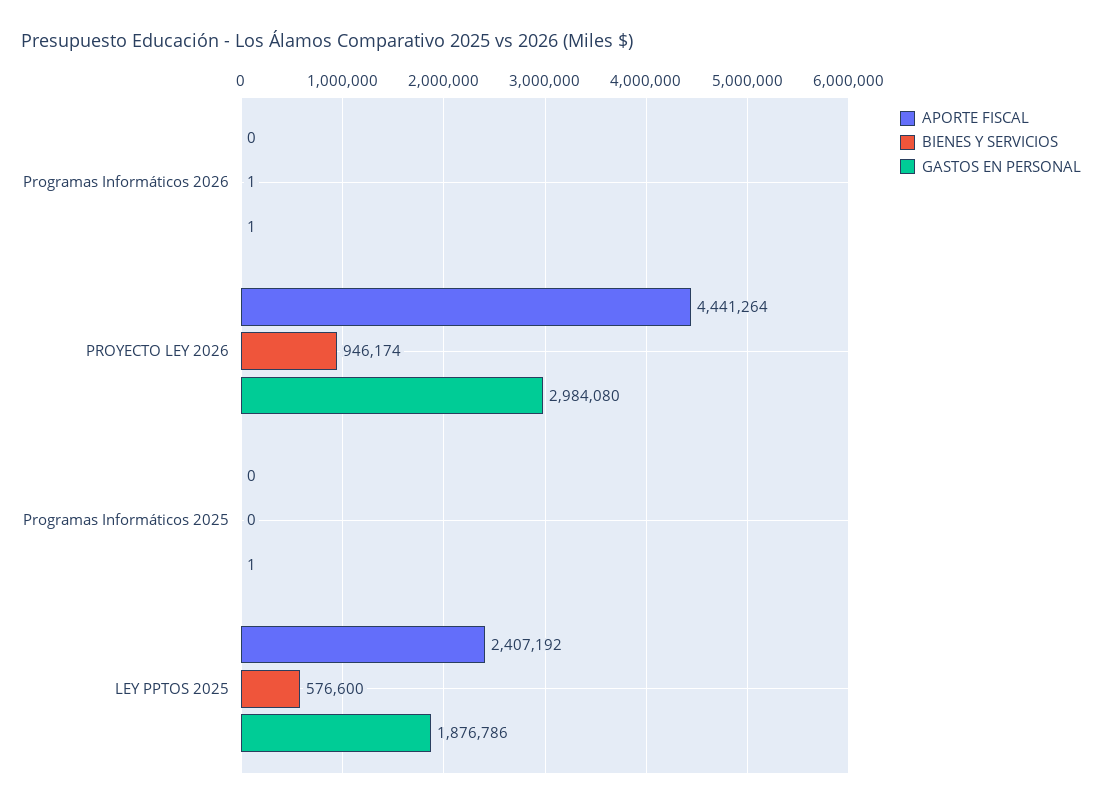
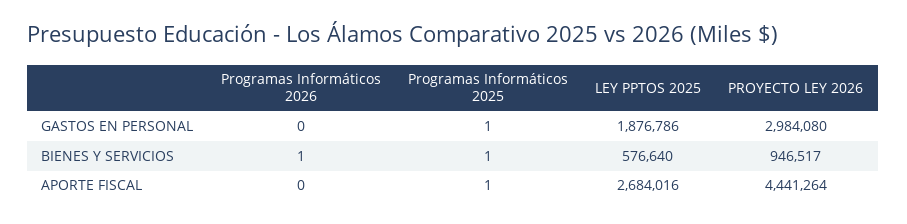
GASTOS EN PERSONAL, Programas Informáticos 2026: 1 -> 0
BIENES Y SERVICIOS, PROYECTO LEY 2026: 946174 -> 946517
APORTE FISCAL, Programas Informáticos 2025: 0 -> 1
BIENES Y SERVICIOS, Programas Informáticos 2025: 0 -> 1
APORTE FISCAL, LEY PPTOS 2025: 2407192 -> 2684016
BIENES Y SERVICIOS, LEY PPTOS 2025: 576600 -> 576640

